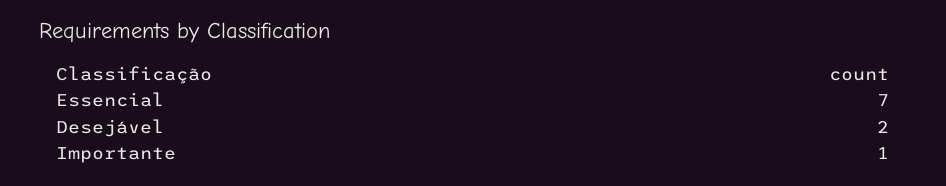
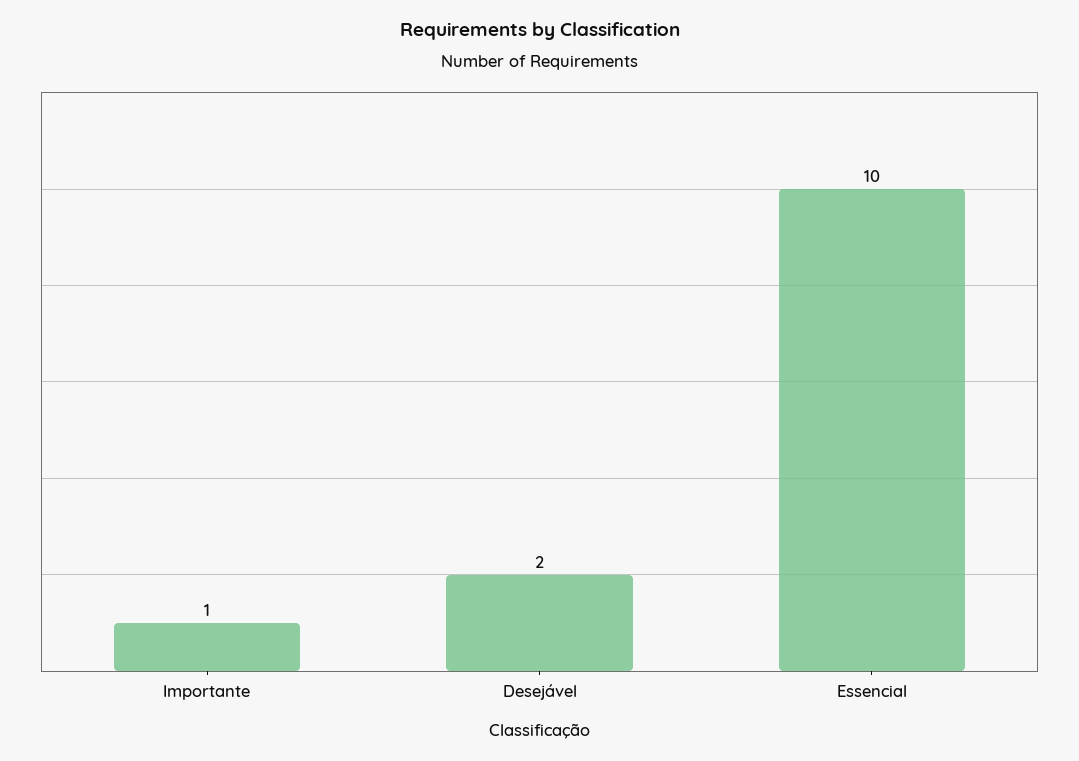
Essencial: 7 -> 10

